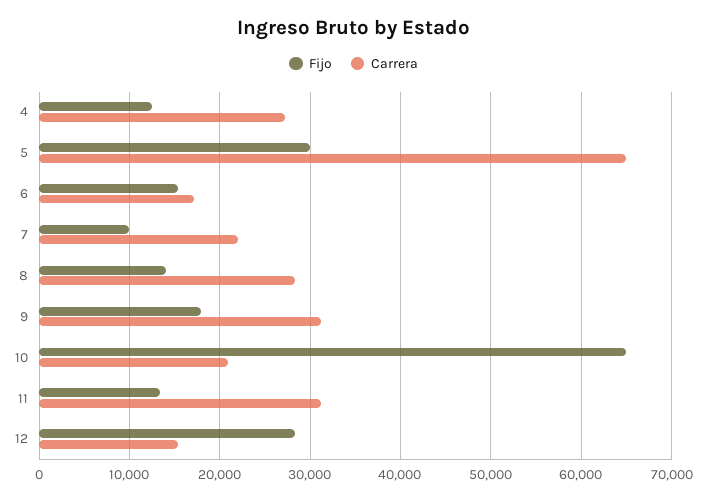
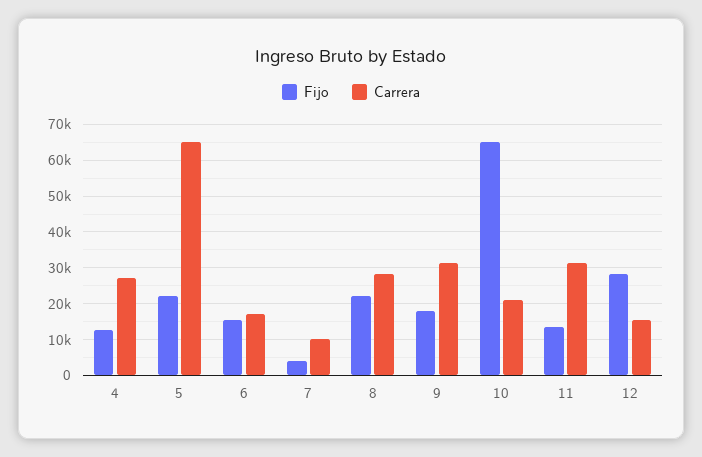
Fijo, 5: 30000 -> 22000
Fijo, 7: 10000 -> 4000
Carrera, 7: 22000 -> 10000
Fijo, 8: 14000 -> 22000

